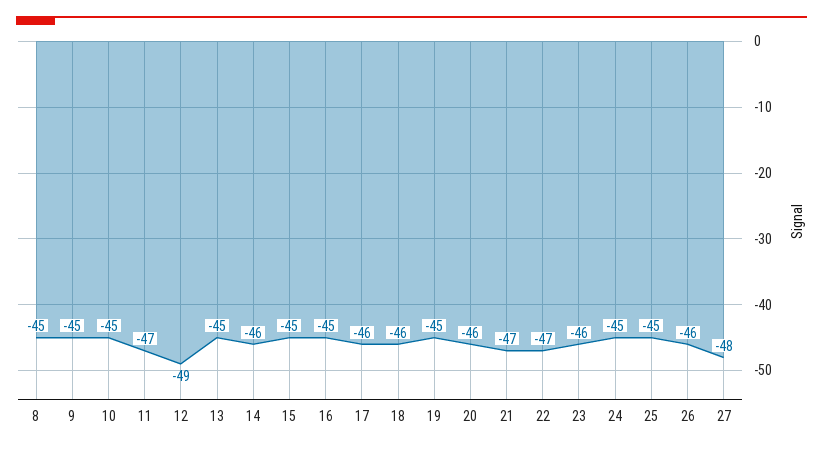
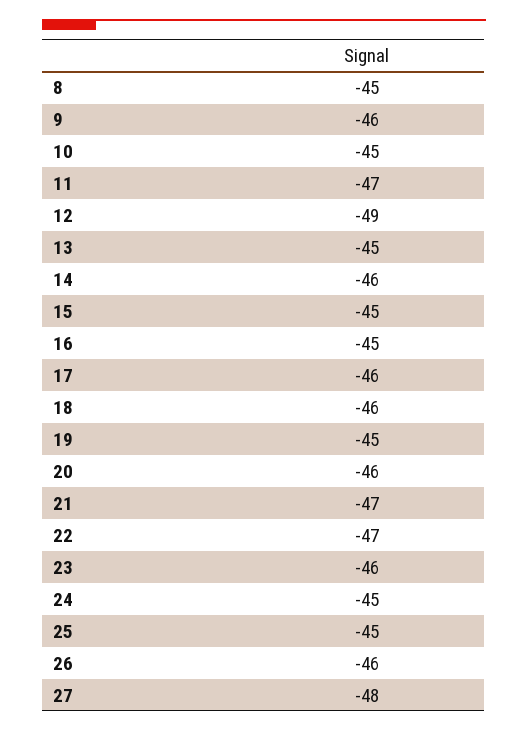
9: -45 -> -46

